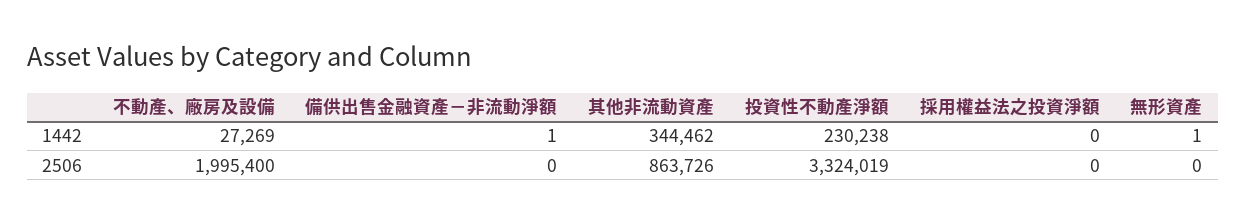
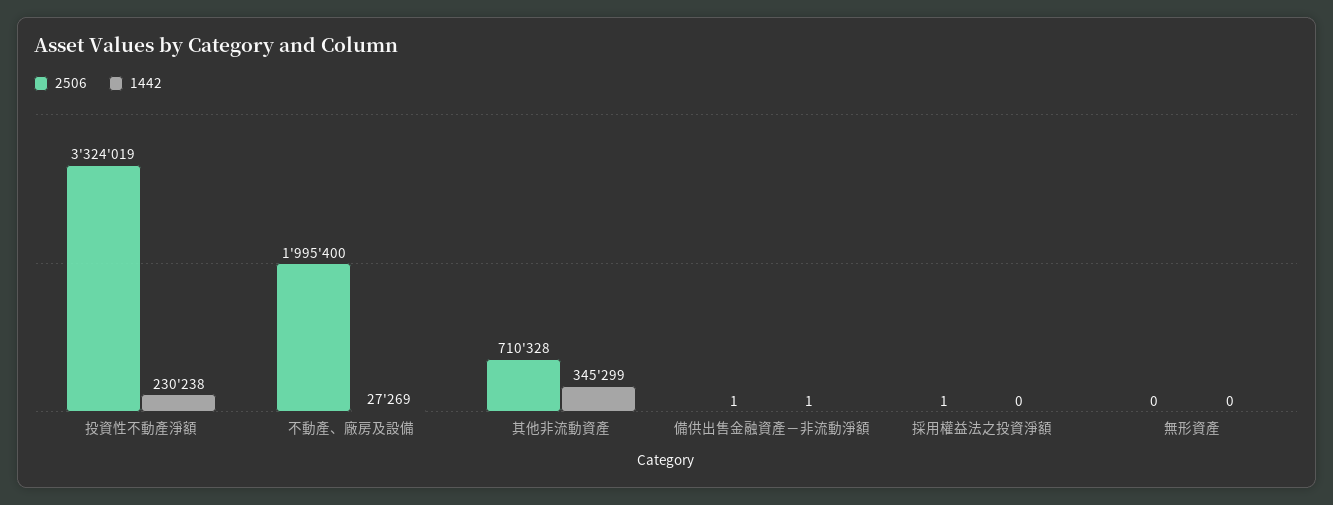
1442, 其他非流動資產: 344462 -> 345299
1442, 無形資產: 1 -> 0
2506, 備供出售金融資產－非流動淨額: 0 -> 1
2506, 其他非流動資產: 863726 -> 710328
2506, 採用權益法之投資淨額: 0 -> 1

